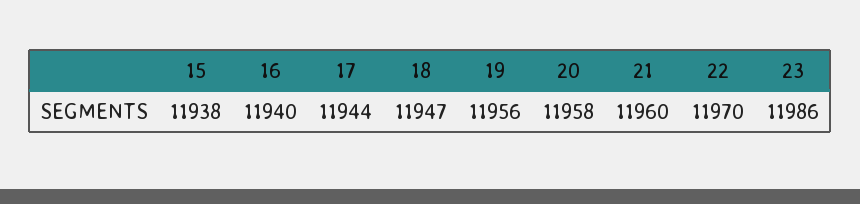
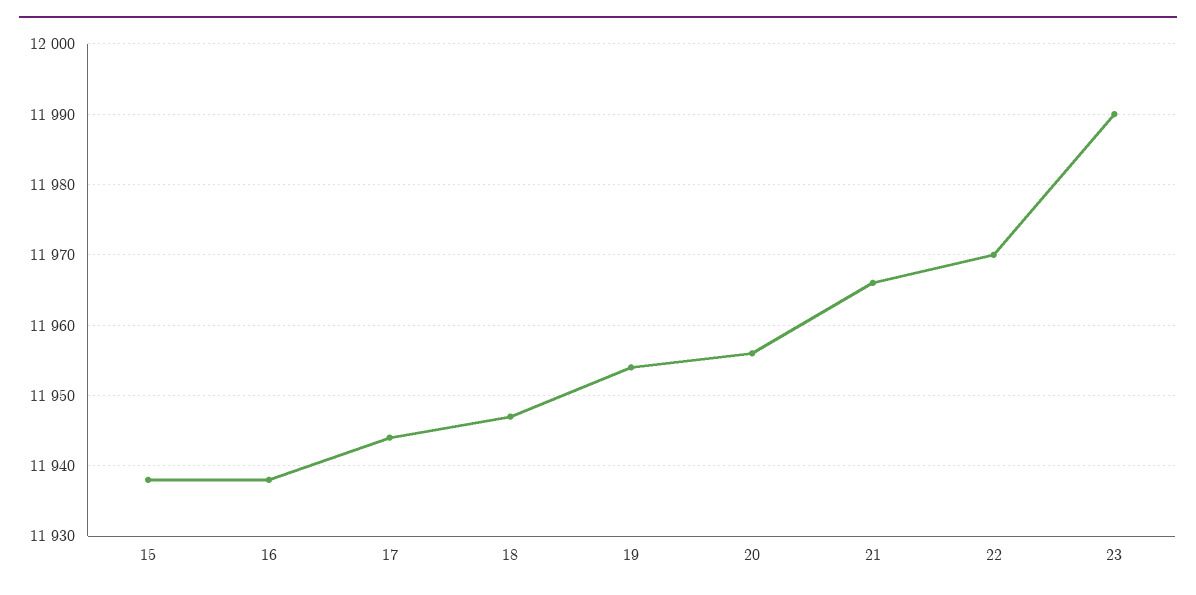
16: 11940 -> 11938
19: 11956 -> 11954
20: 11958 -> 11956
21: 11960 -> 11966
23: 11986 -> 11990

